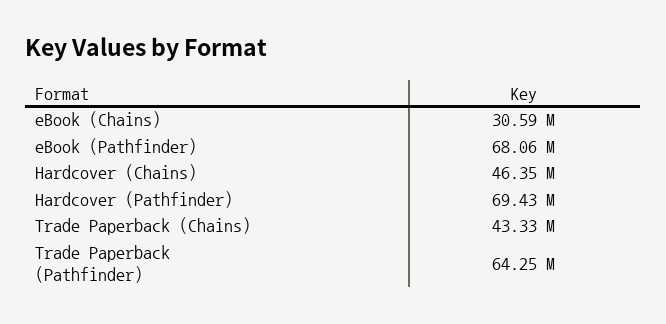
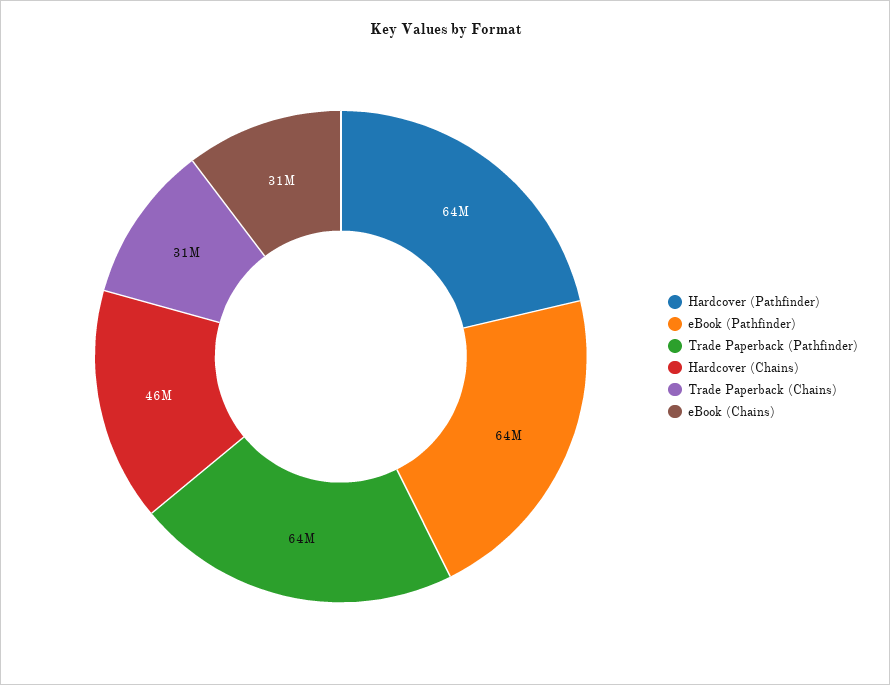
eBook (Pathfinder): 68060000 -> 64000000
Hardcover (Pathfinder): 69430000 -> 64000000
Trade Paperback (Chains): 43330000 -> 31000000

